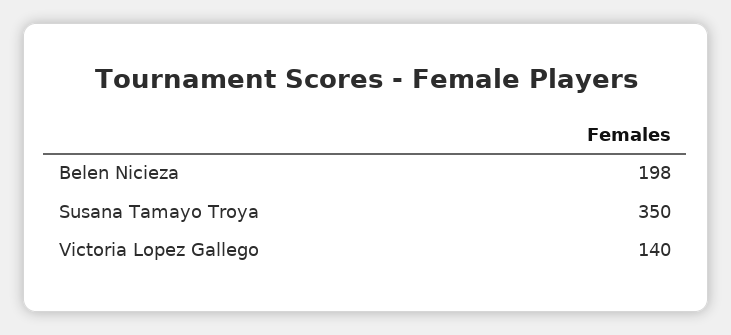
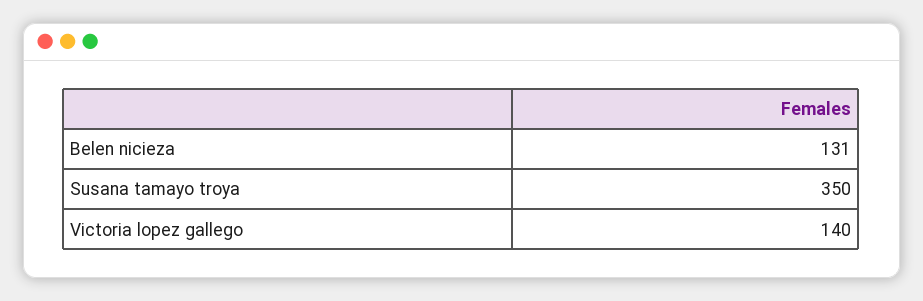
Belen Nicieza: 198 -> 131

